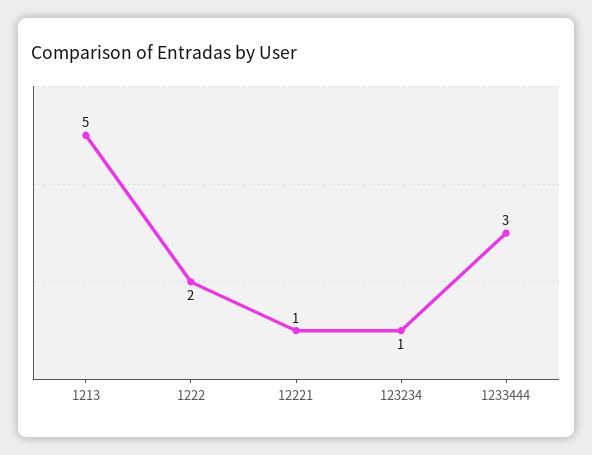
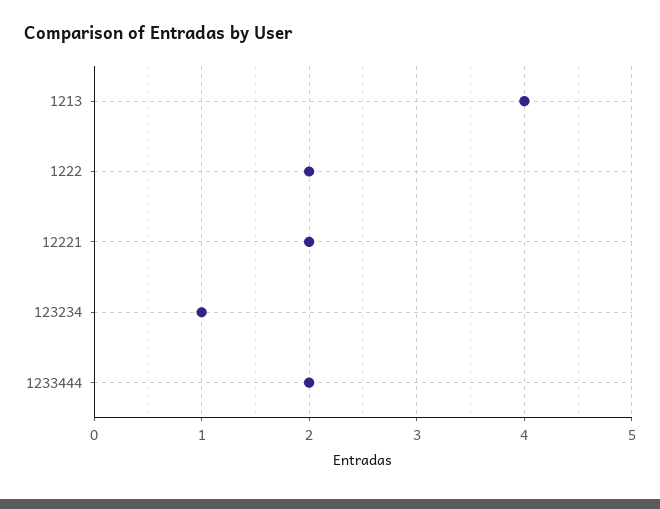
1213: 5 -> 4
12221: 1 -> 2
1233444: 3 -> 2

